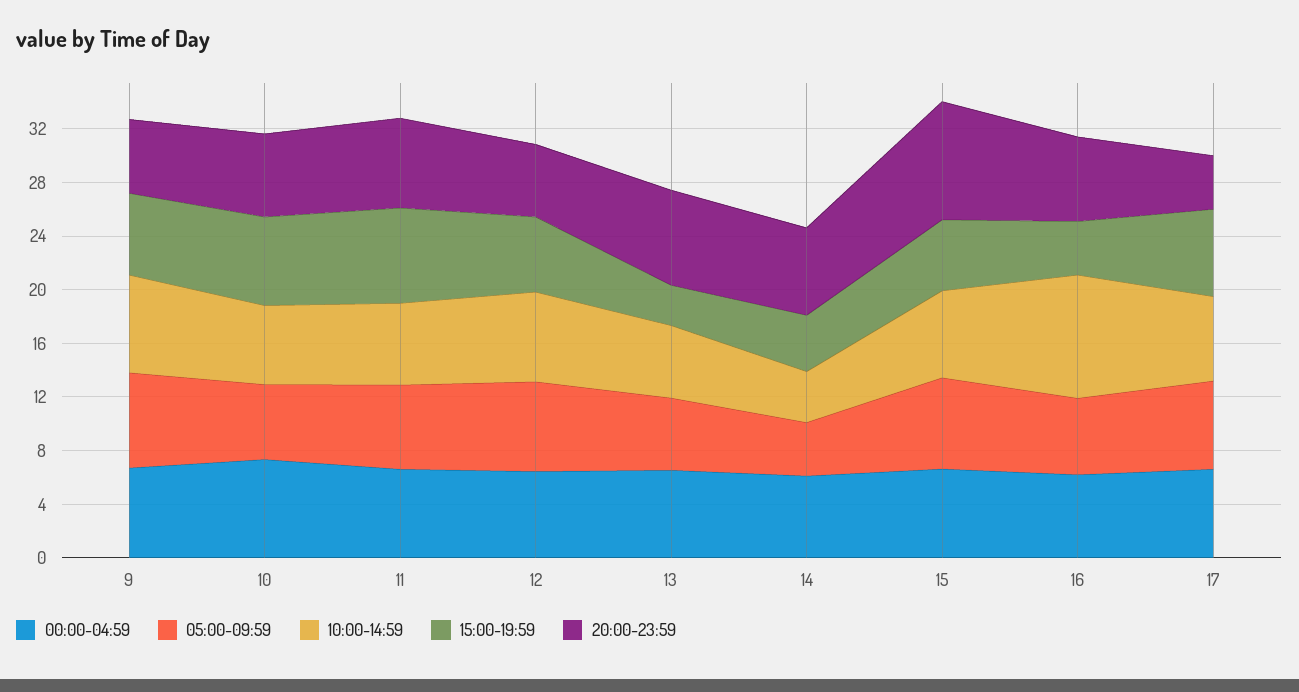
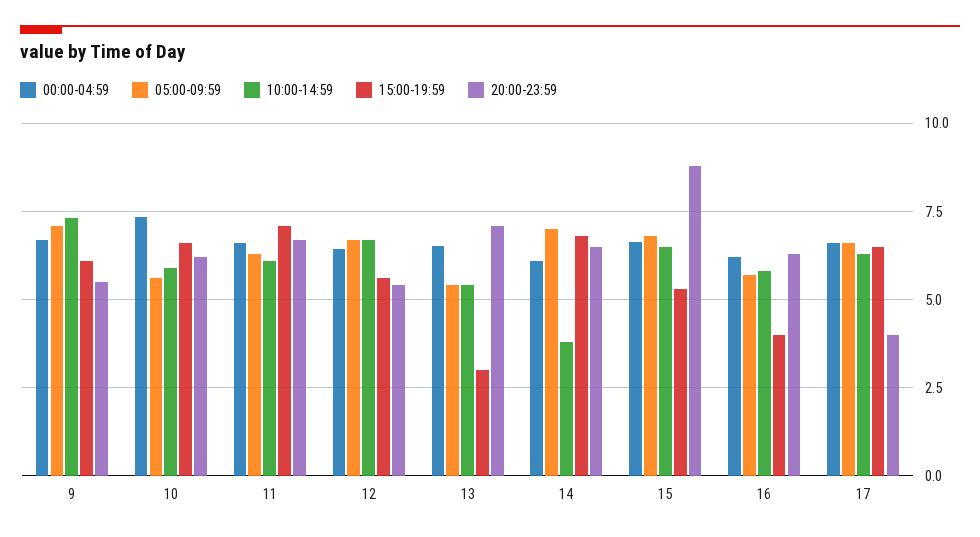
05:00-09:59, 14: 4 -> 7
15:00-19:59, 14: 4 -> 6.75
10:00-14:59, 16: 9 -> 5.75

